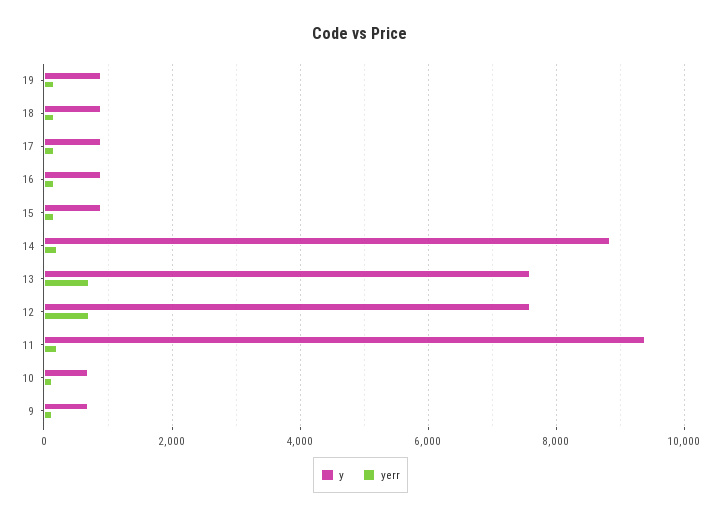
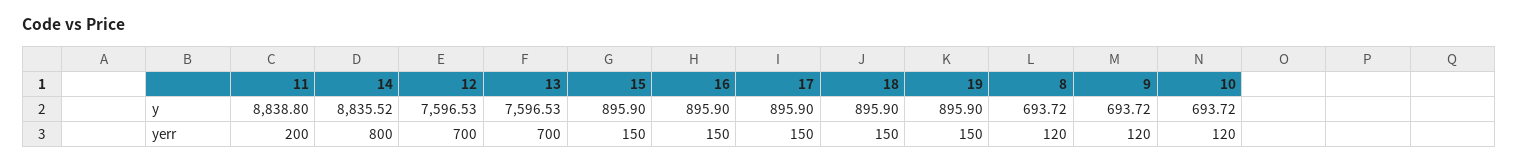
yerr, 14: 200 -> 800
y, 11: 9400 -> 8838.8
y, 8: none -> 693.72
yerr, 8: none -> 120

